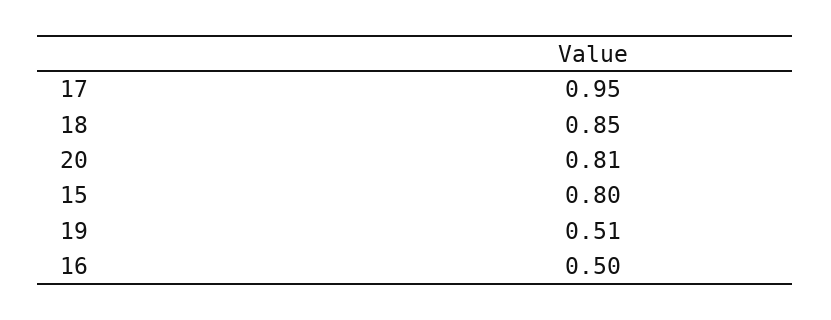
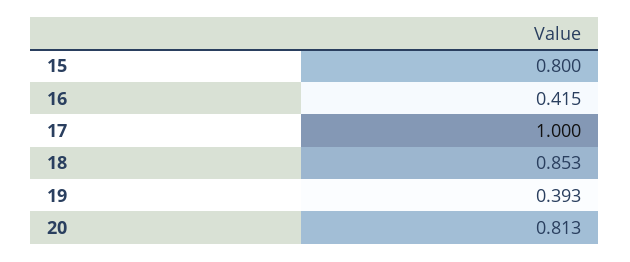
17: 0.95 -> 1
19: 0.51 -> 0.393
16: 0.5 -> 0.415

